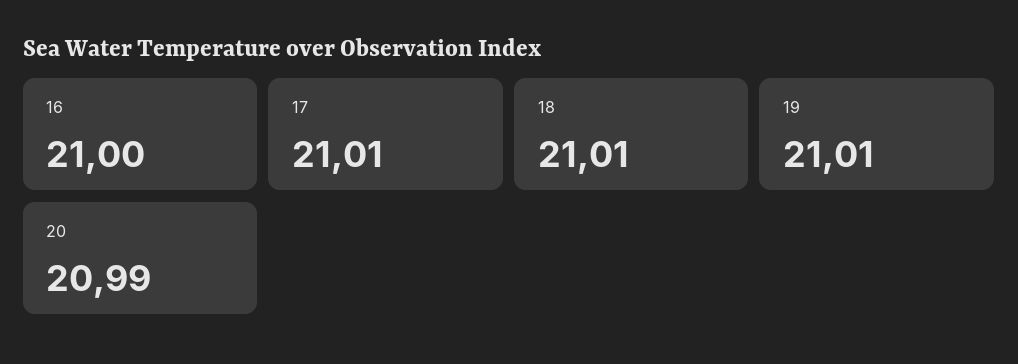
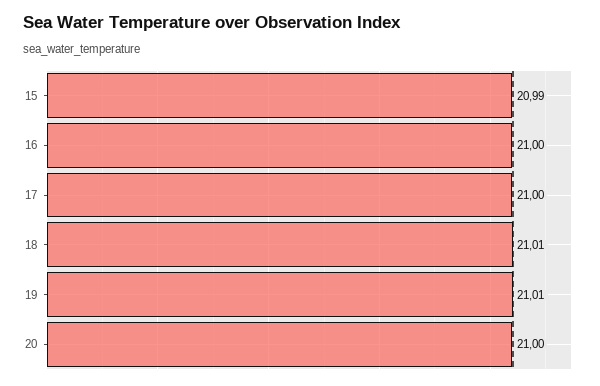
17: 21.01 -> 21
20: 20.99 -> 21
15: none -> 20.99

